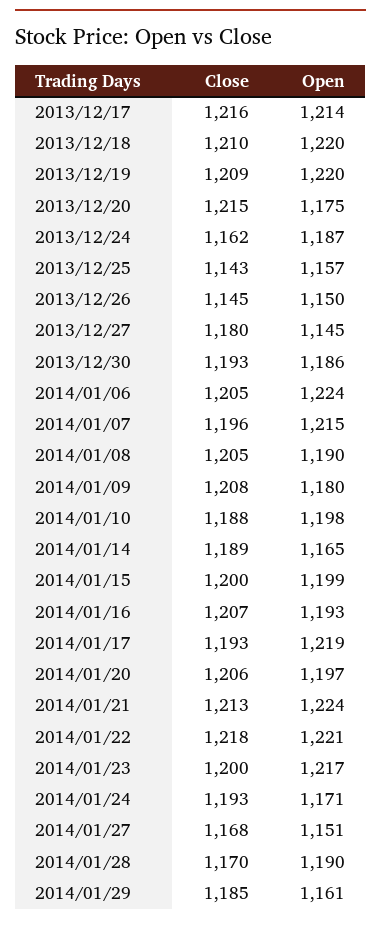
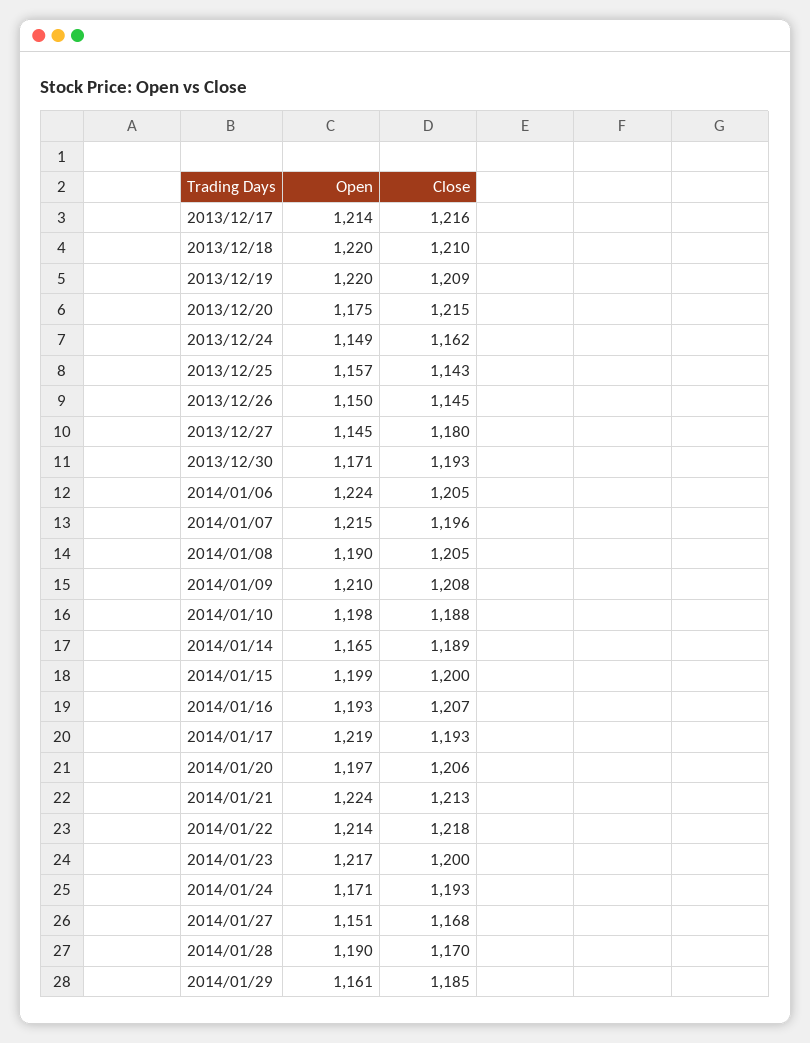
Open, 2013/12/24: 1187 -> 1149
Open, 2013/12/30: 1186 -> 1171
Open, 2014/01/09: 1180 -> 1210
Open, 2014/01/22: 1221 -> 1214

